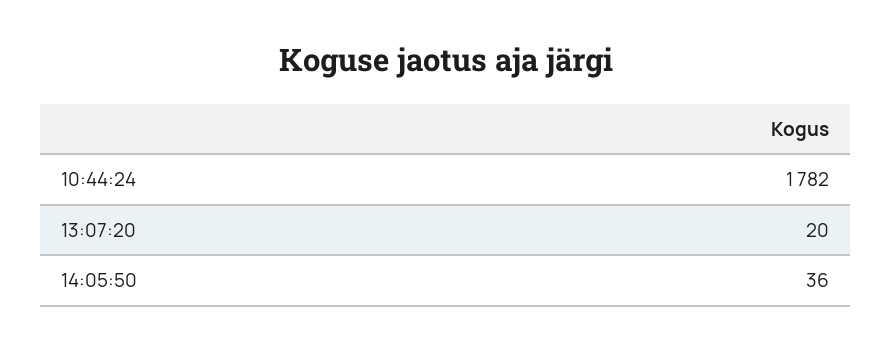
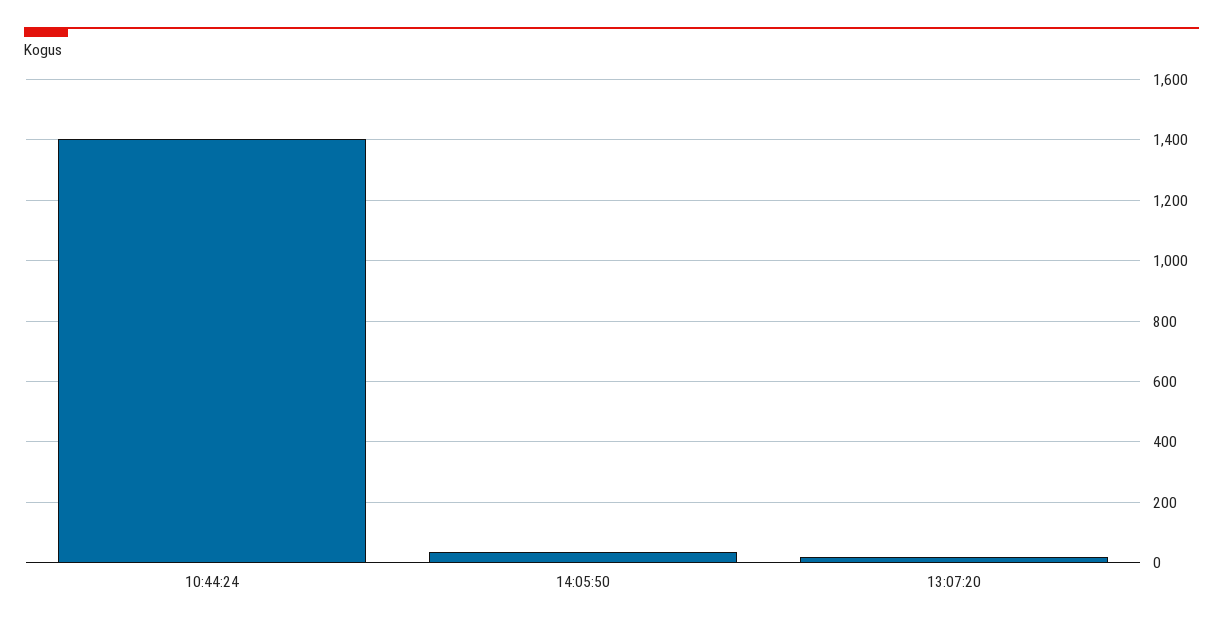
10:44:24: 1782 -> 1400

